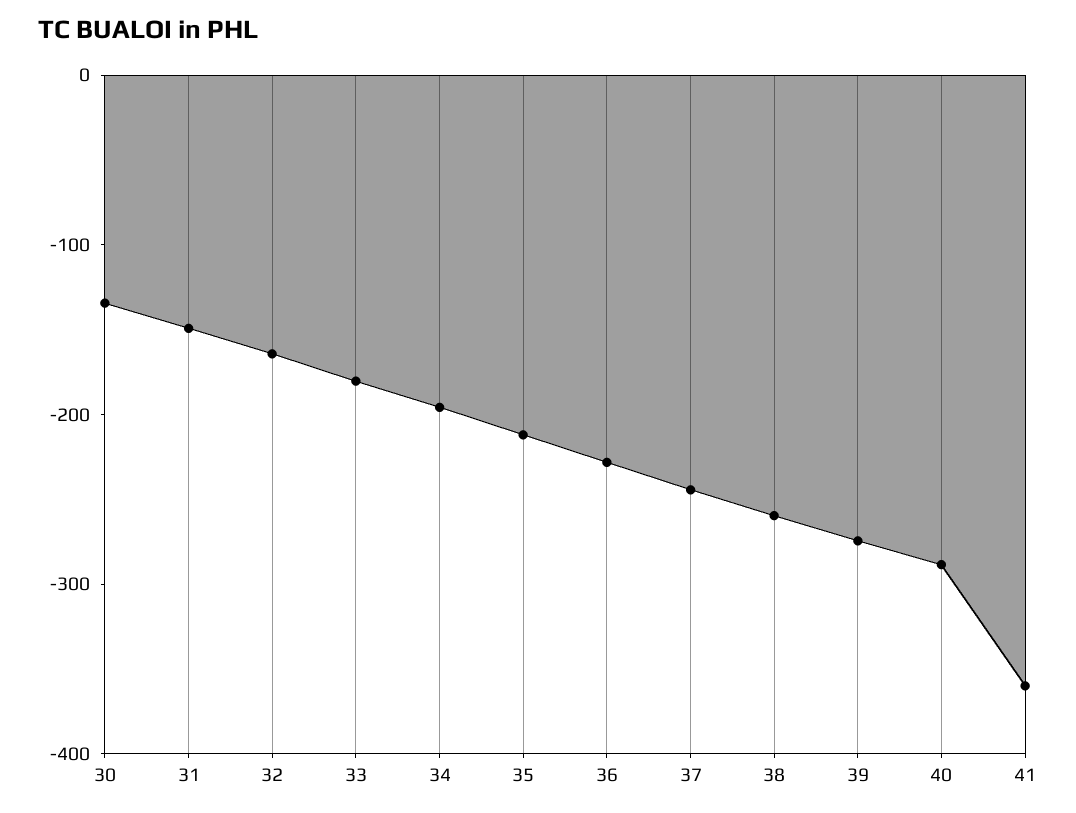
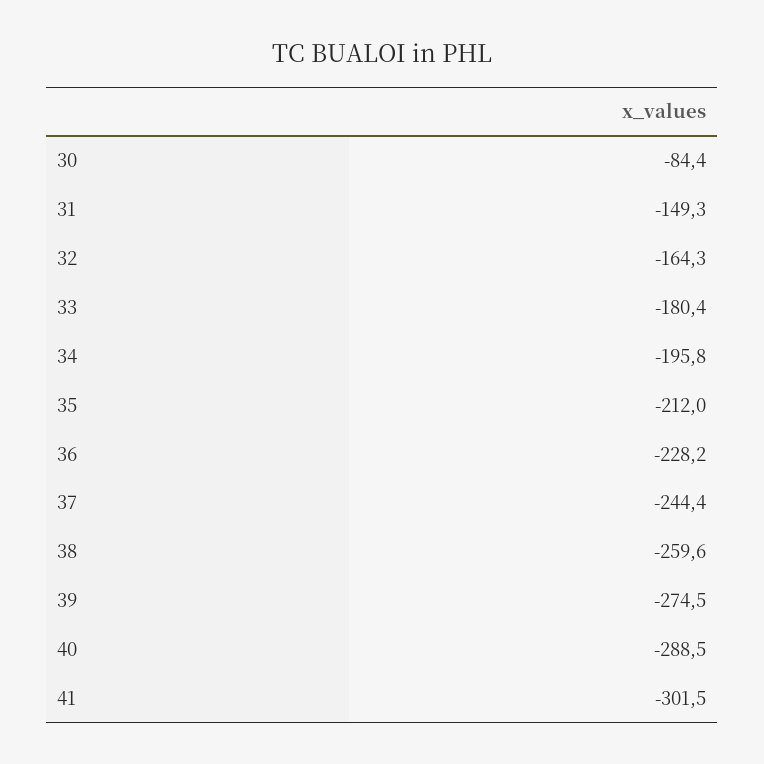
30: -140 -> -84.4
41: -360 -> -301.5

